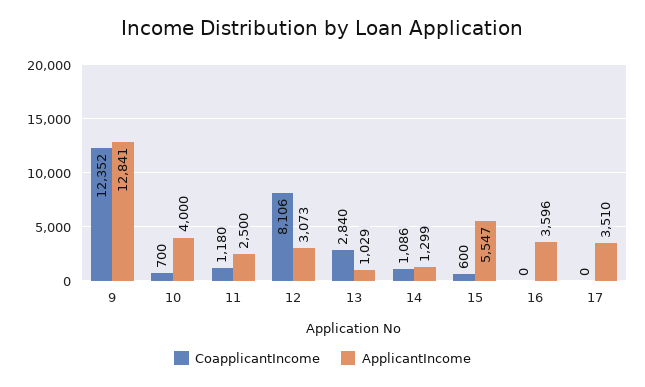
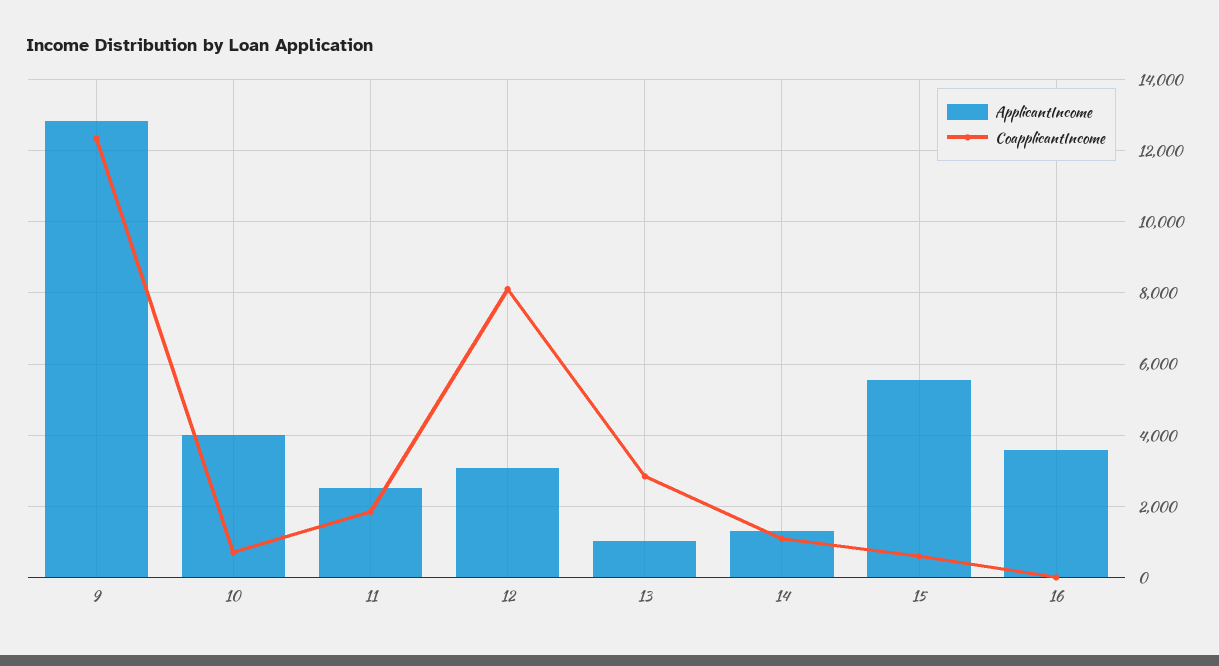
CoapplicantIncome, 11: 1180 -> 1800
CoapplicantIncome, 17: 0 -> none
ApplicantIncome, 17: 3510 -> none

